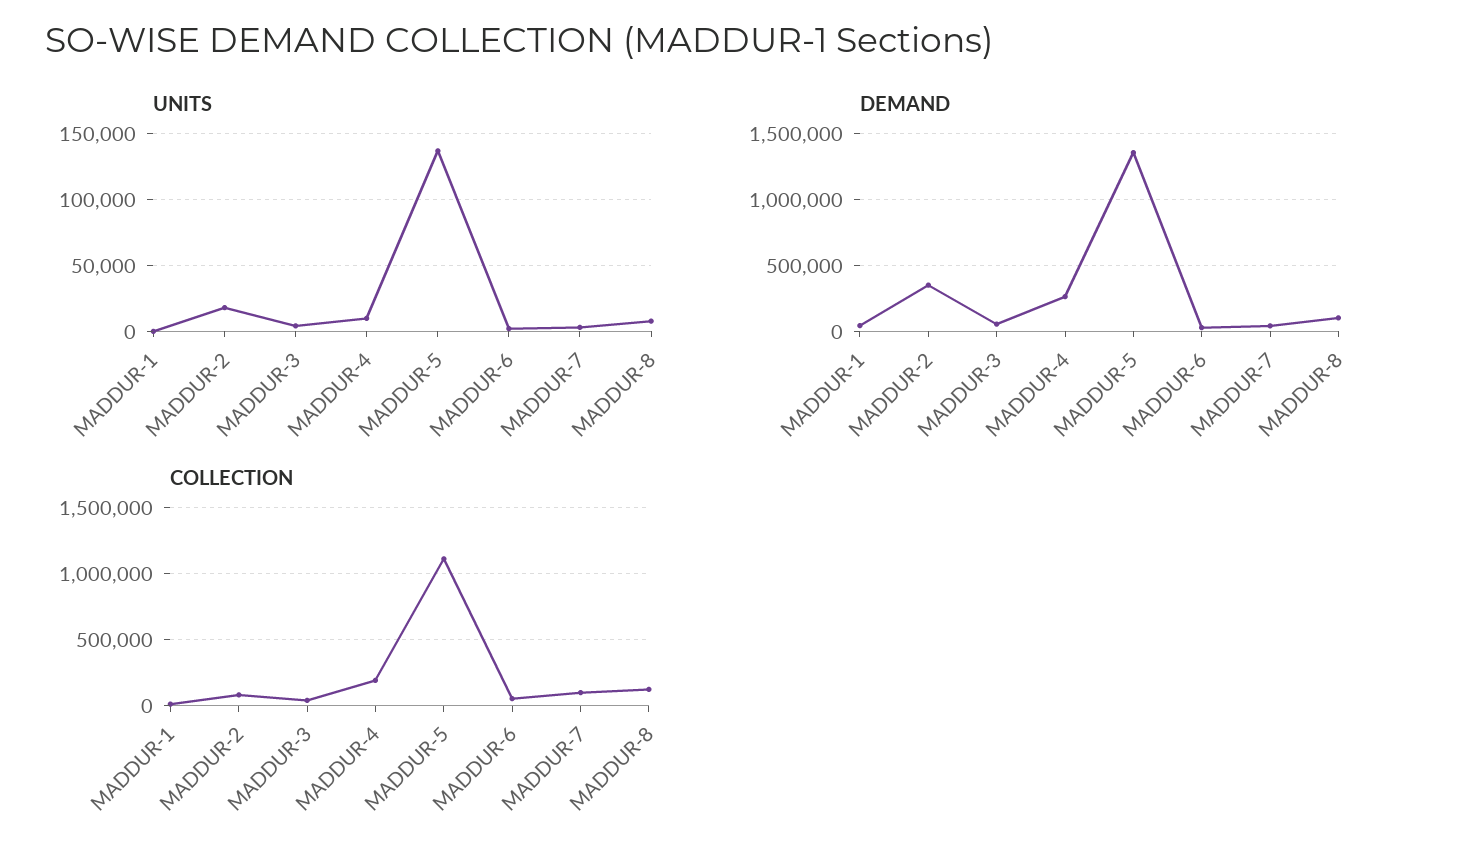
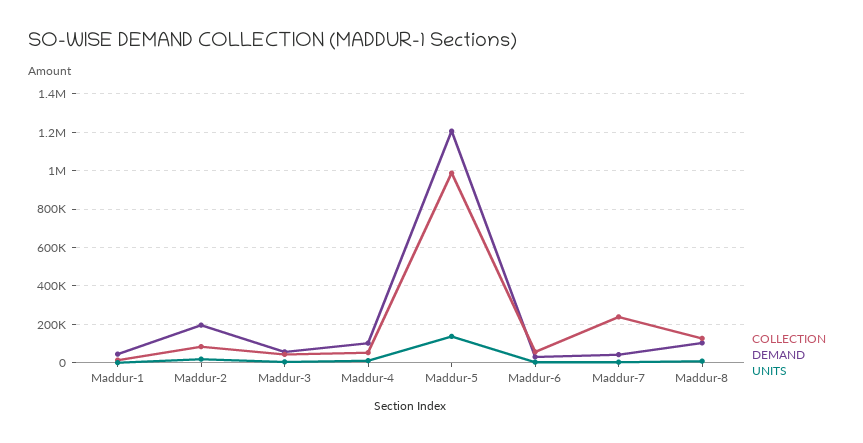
DEMAND, MADDUR-2: 350000 -> 200000
DEMAND, MADDUR-4: 250000 -> 100000
DEMAND, MADDUR-5: 1350000 -> 1200000
COLLECTION, MADDUR-4: 200000 -> 50000
COLLECTION, MADDUR-5: 1100000 -> 1000000
COLLECTION, MADDUR-7: 100000 -> 250000

